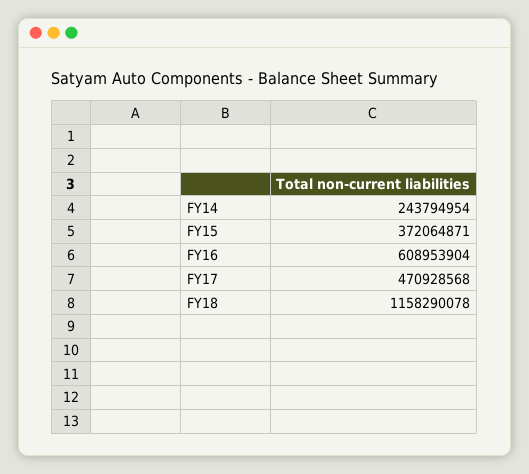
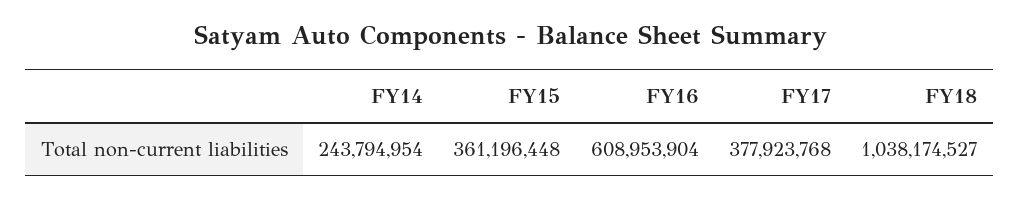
FY15: 372064871 -> 361196448
FY17: 470928568 -> 377923768
FY18: 1158290078 -> 1038174527

